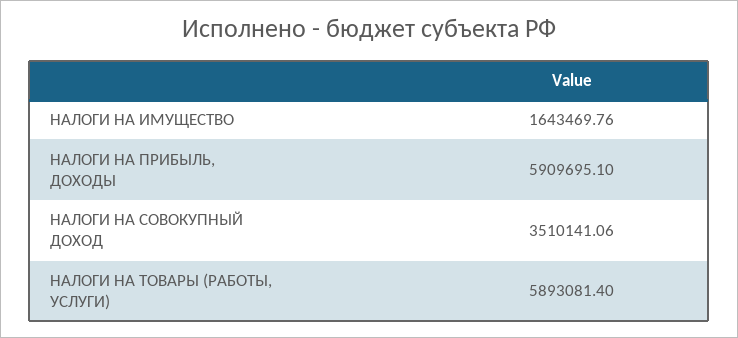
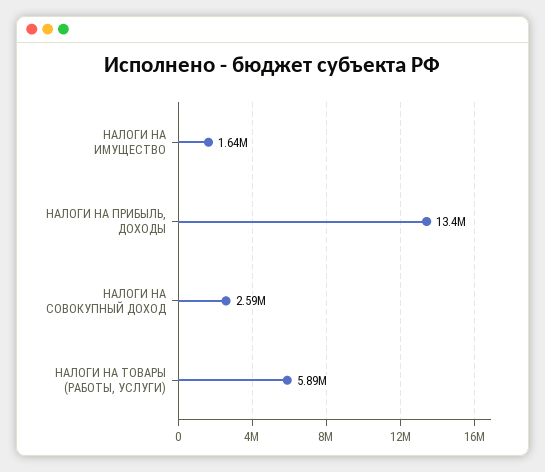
НАЛОГИ НА ПРИБЫЛЬ, ДОХОДЫ: 5909695.1 -> 13400000
НАЛОГИ НА СОВОКУПНЫЙ ДОХОД: 3510141.06 -> 2590000

